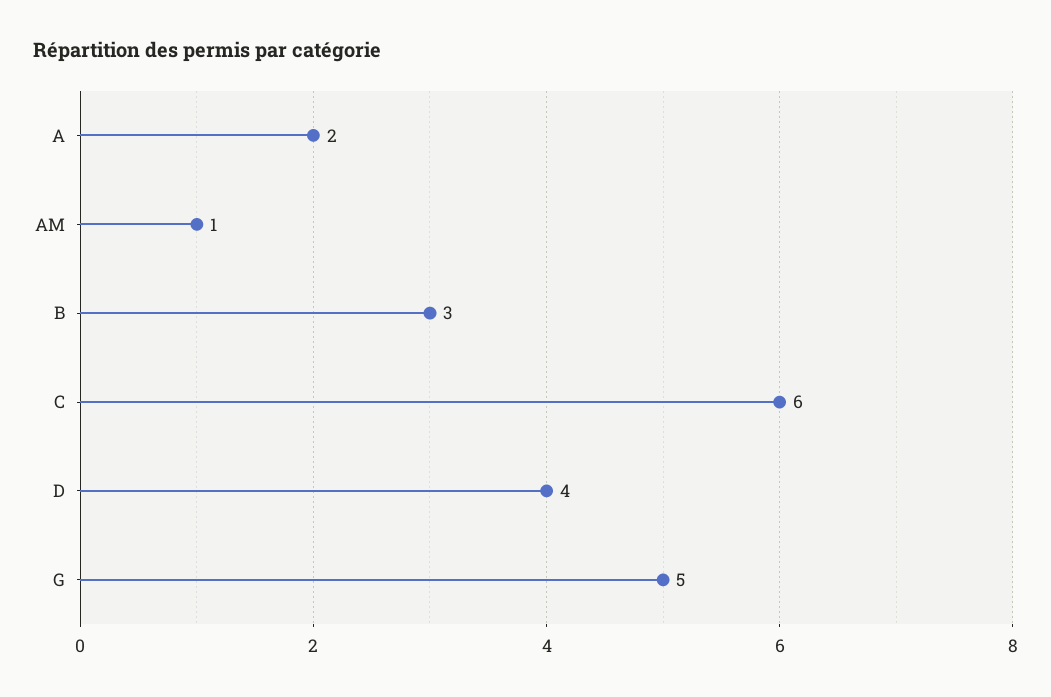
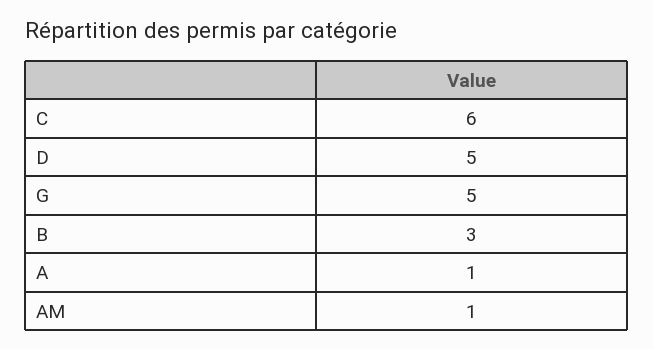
A: 2 -> 1
D: 4 -> 5

